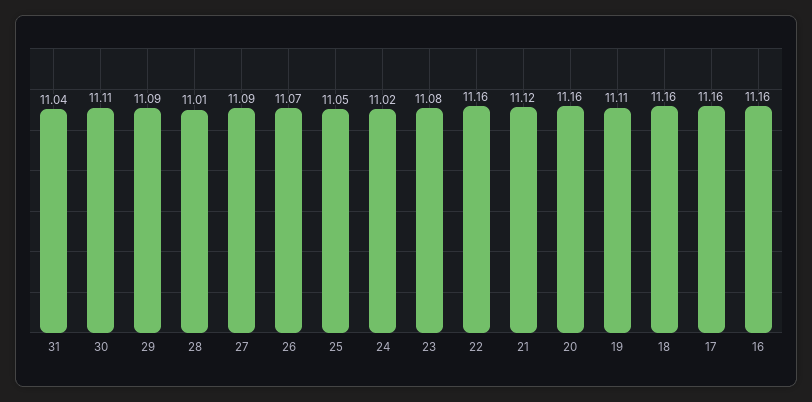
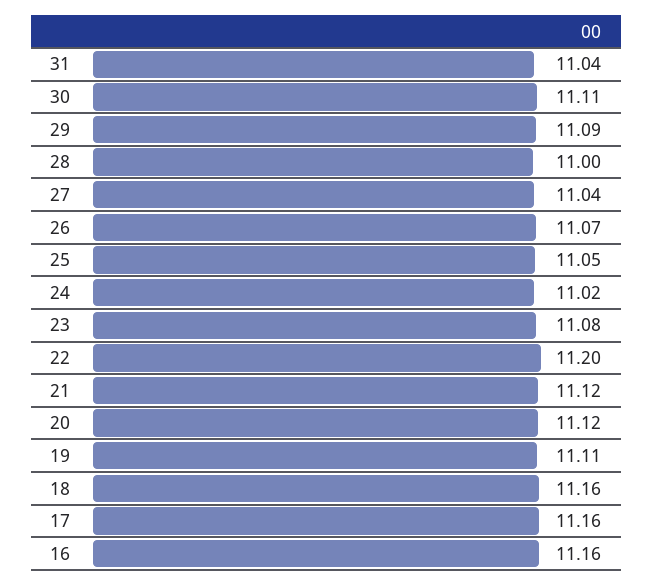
28: 11.01 -> 11
27: 11.09 -> 11.04
22: 11.16 -> 11.2
20: 11.16 -> 11.12

